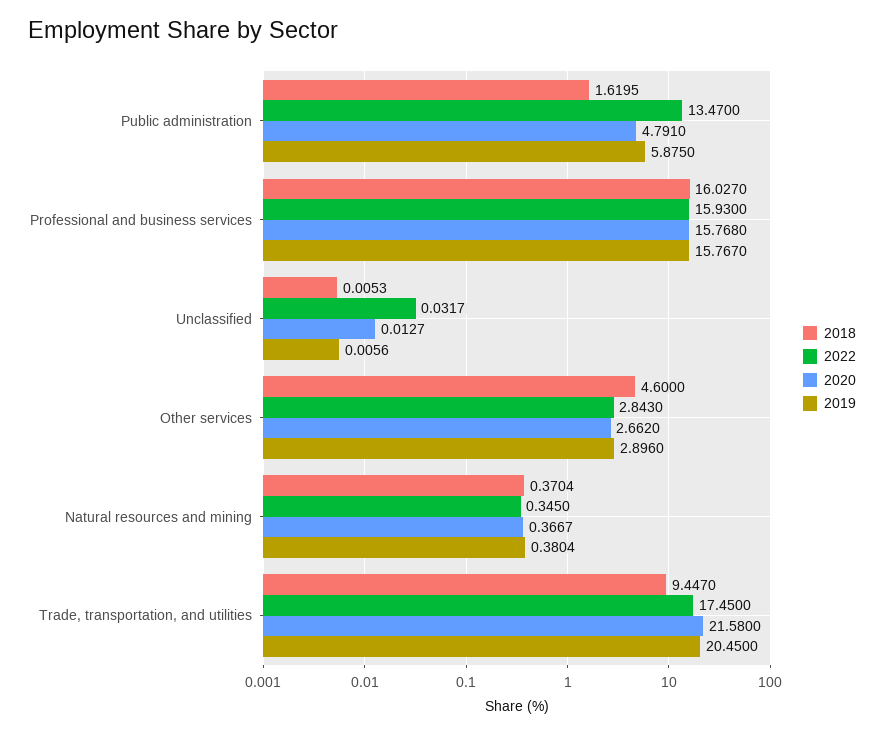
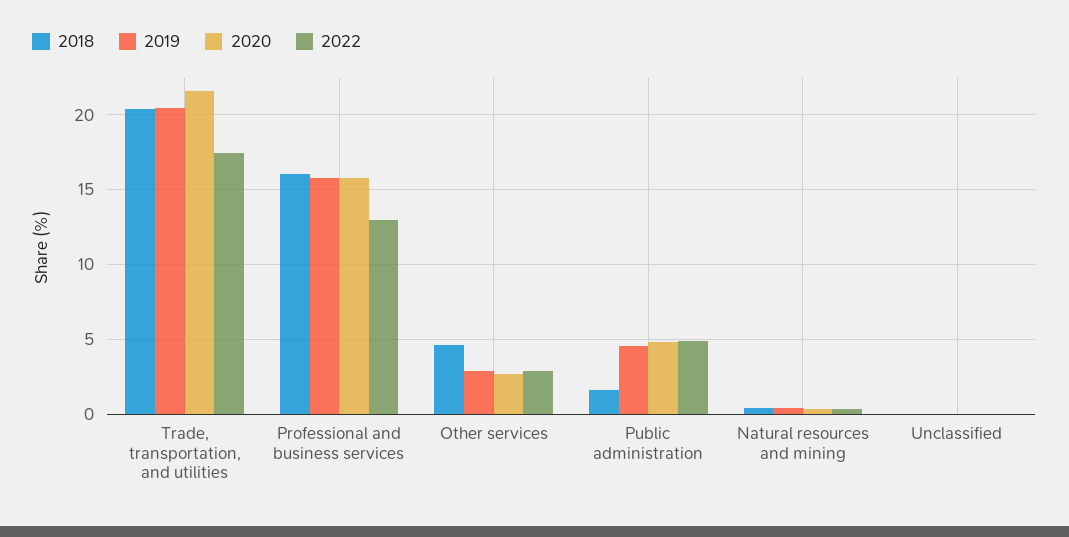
2022, Public administration: 13.47 -> 5
2019, Public administration: 5.875 -> 4.5
2022, Professional and business services: 15.93 -> 13
2018, Trade, transportation, and utilities: 9.447 -> 20.5

